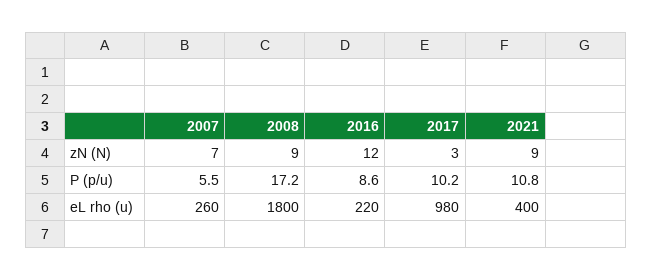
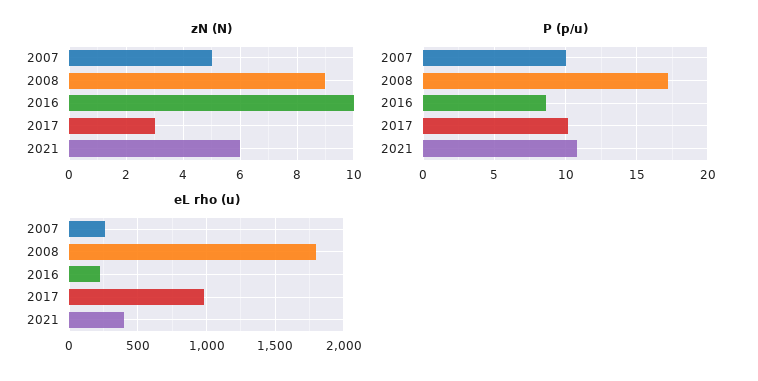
zN (N), 2007: 7 -> 5
zN (N), 2016: 12 -> 10
zN (N), 2021: 9 -> 6
P (p/u), 2007: 5.5 -> 10

